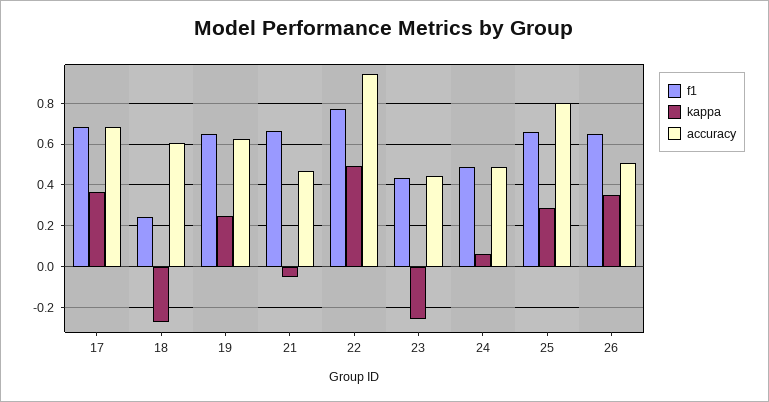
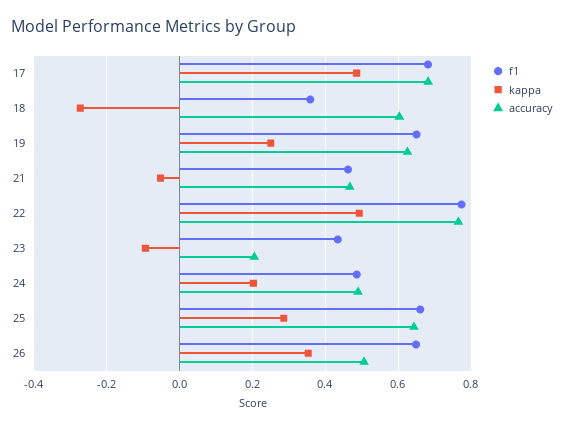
kappa, 17: 0.35 -> 0.48
f1, 18: 0.25 -> 0.36
f1, 21: 0.65 -> 0.46
accuracy, 22: 0.95 -> 0.76
kappa, 23: -0.25 -> -0.1
accuracy, 23: 0.45 -> 0.2
kappa, 24: 0.05 -> 0.2
accuracy, 25: 0.8 -> 0.64

